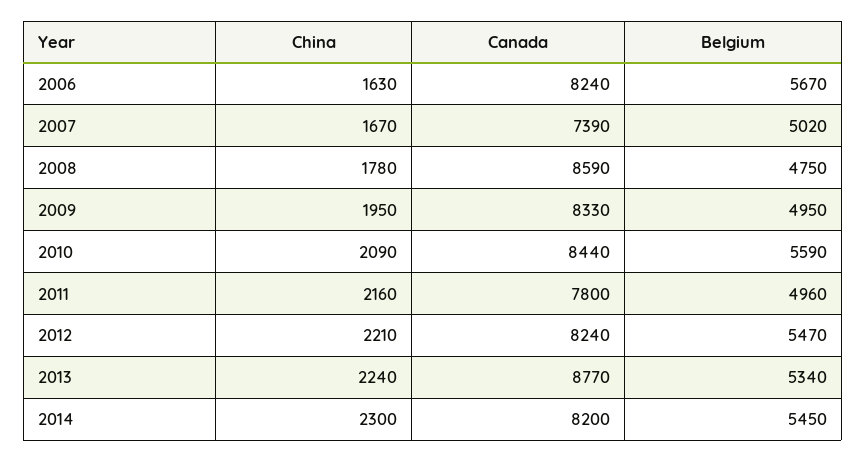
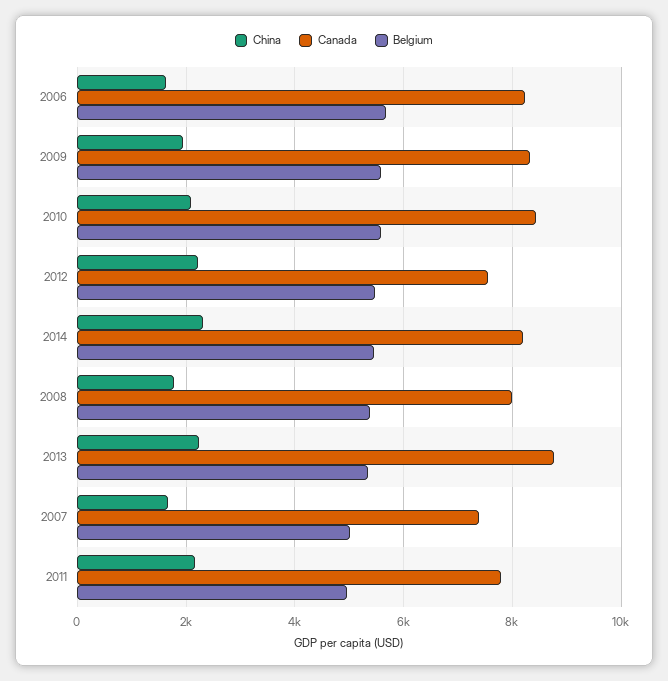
Canada, 2008: 8590 -> 8000
Belgium, 2008: 4750 -> 5400
Belgium, 2009: 4950 -> 5600
Canada, 2012: 8240 -> 7600

